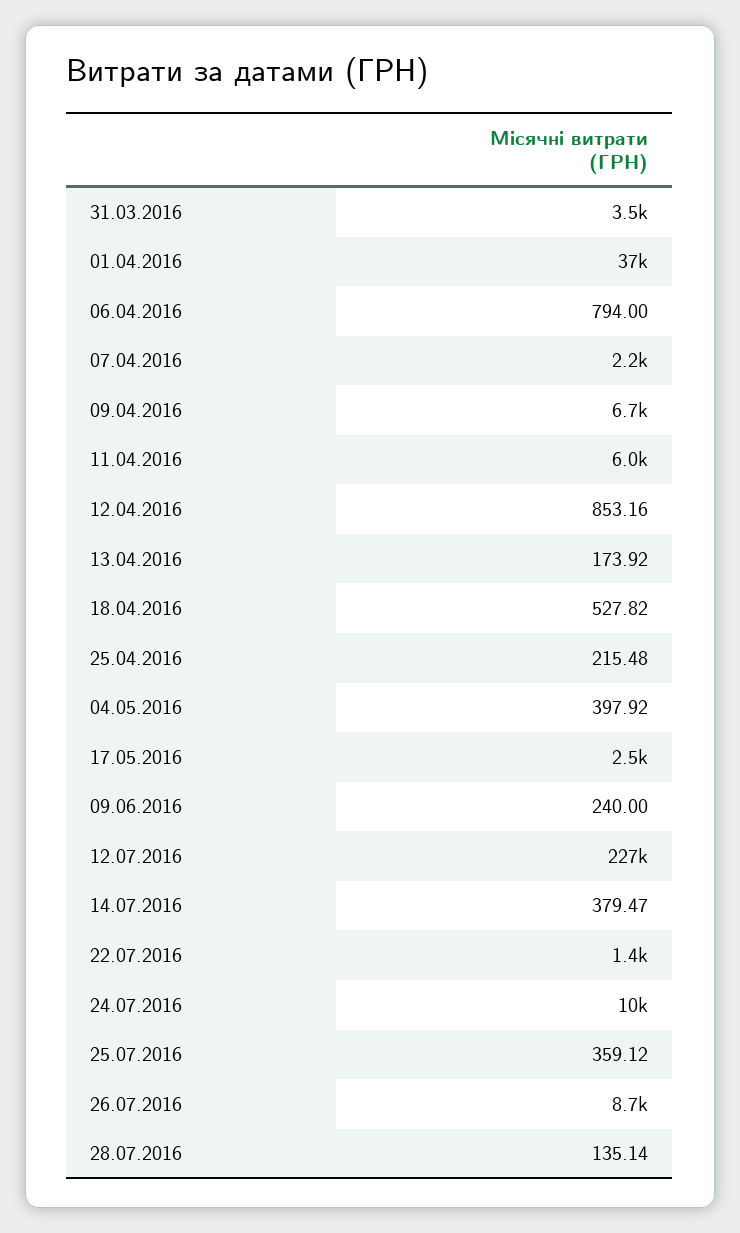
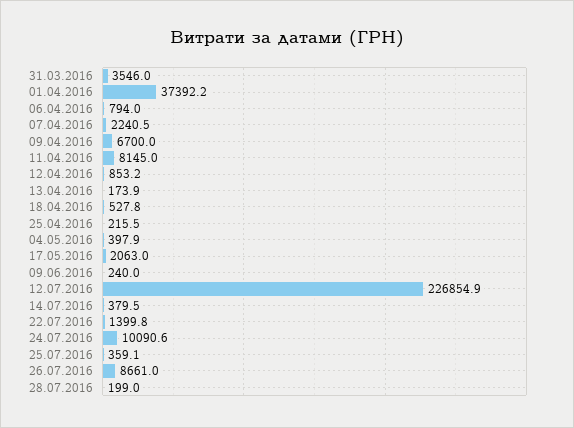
11.04.2016: 6000 -> 8145
17.05.2016: 2500 -> 2063
28.07.2016: 135.14 -> 199

